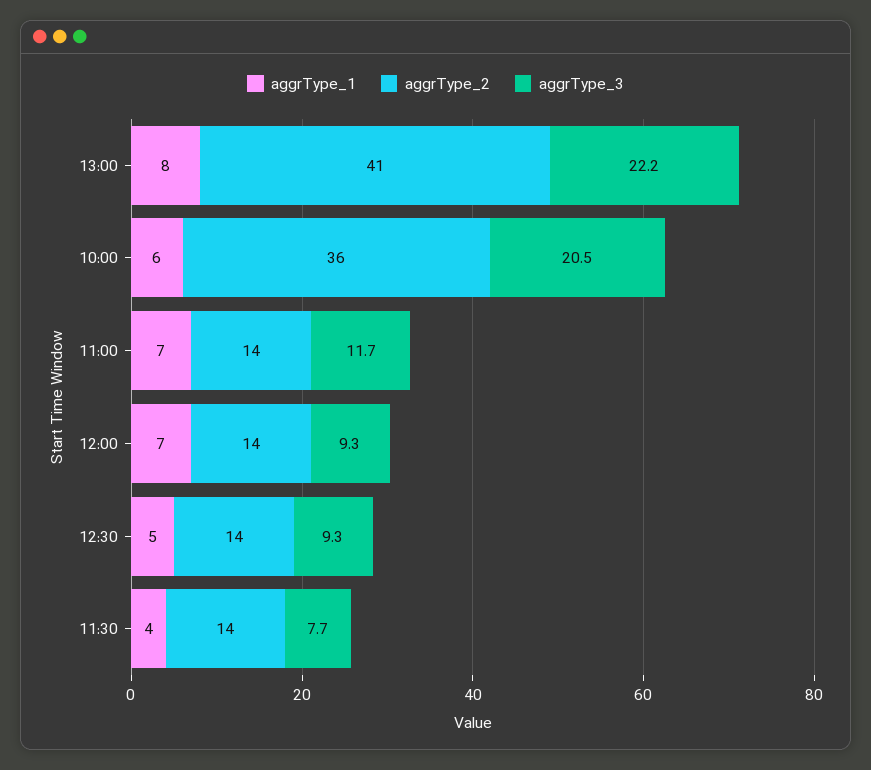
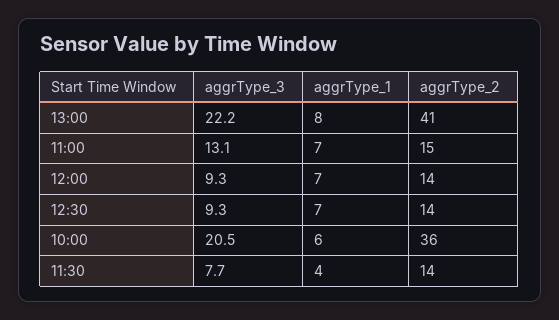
aggrType_2, 11:00: 14 -> 15
aggrType_3, 11:00: 11.7 -> 13.1
aggrType_1, 12:30: 5 -> 7

